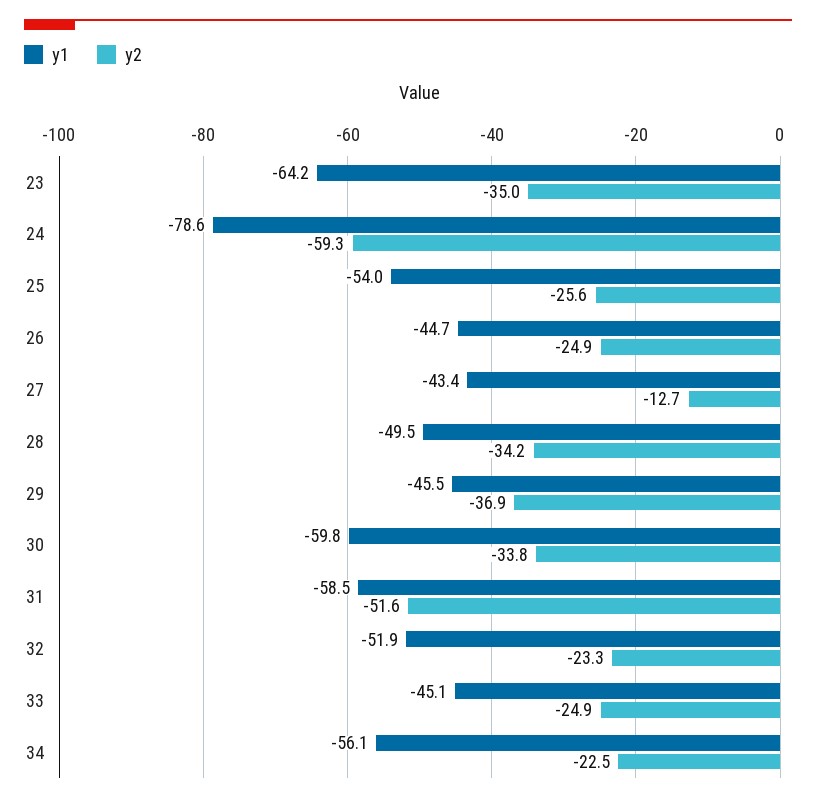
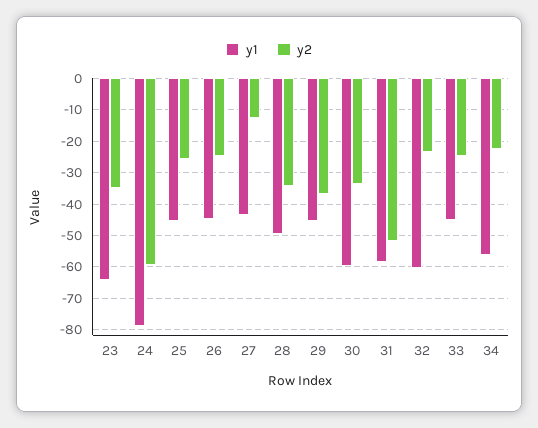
y1, 25: -54 -> -46
y1, 32: -51.9 -> -60

